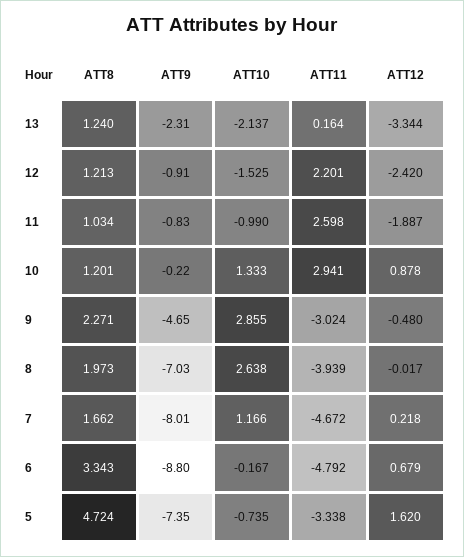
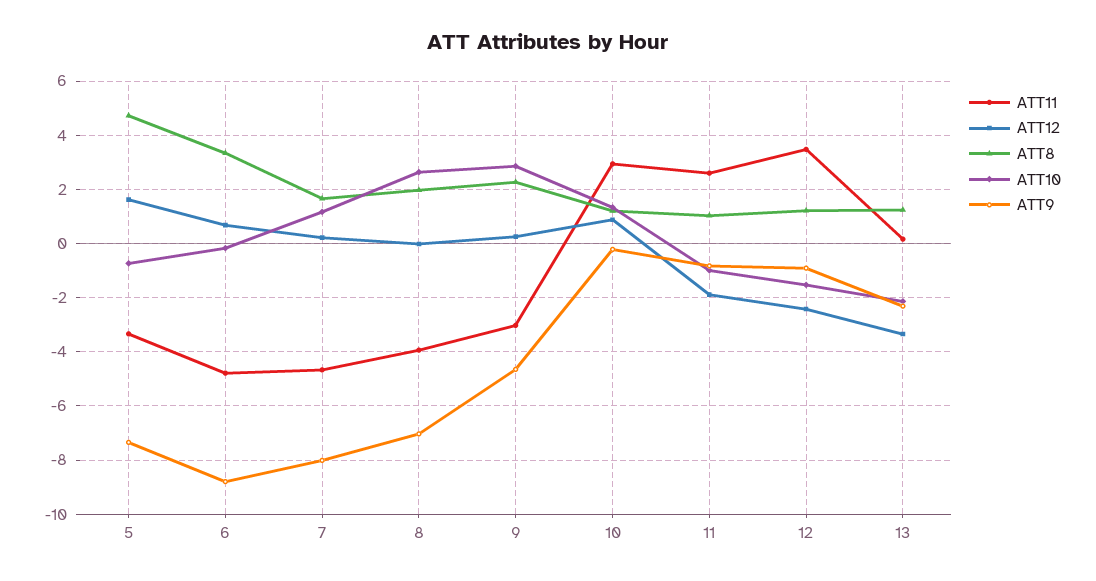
ATT11, 12: 2.201 -> 3.5
ATT12, 9: -0.48 -> 0.25

